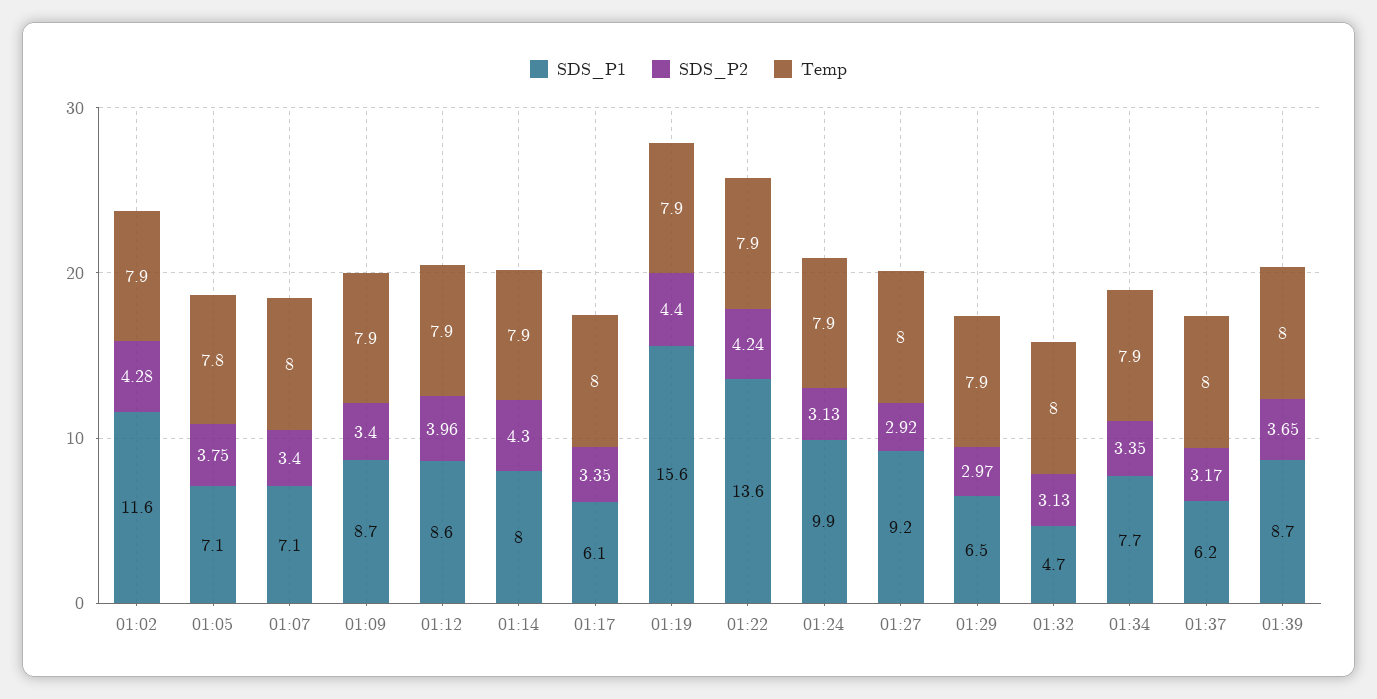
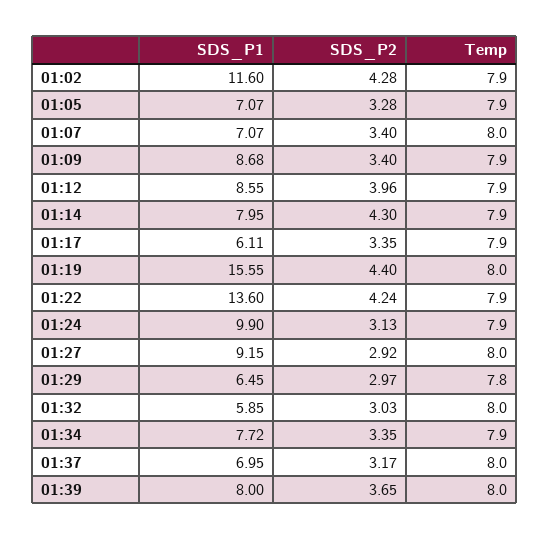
SDS_P2, 01:05: 3.75 -> 3.28
Temp, 01:05: 7.8 -> 7.9
Temp, 01:17: 8 -> 7.9
Temp, 01:19: 7.9 -> 8
Temp, 01:29: 7.9 -> 7.8
SDS_P1, 01:32: 4.7 -> 5.85
SDS_P2, 01:32: 3.13 -> 3.03
SDS_P1, 01:37: 6.2 -> 6.95
SDS_P1, 01:39: 8.7 -> 8

